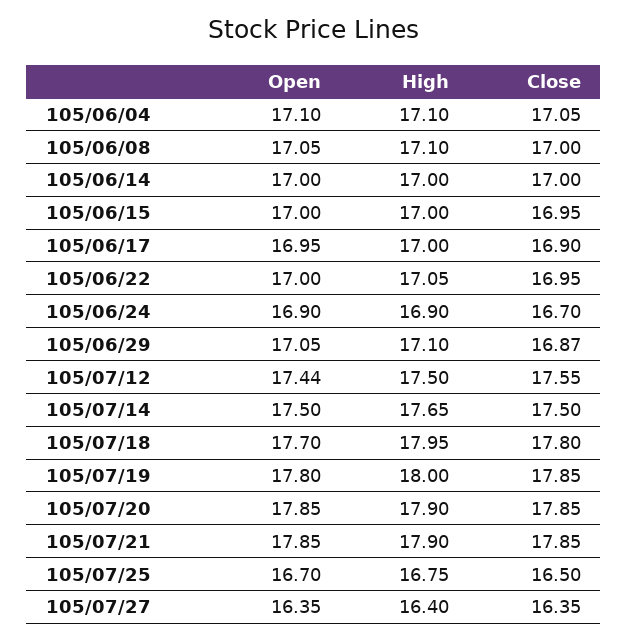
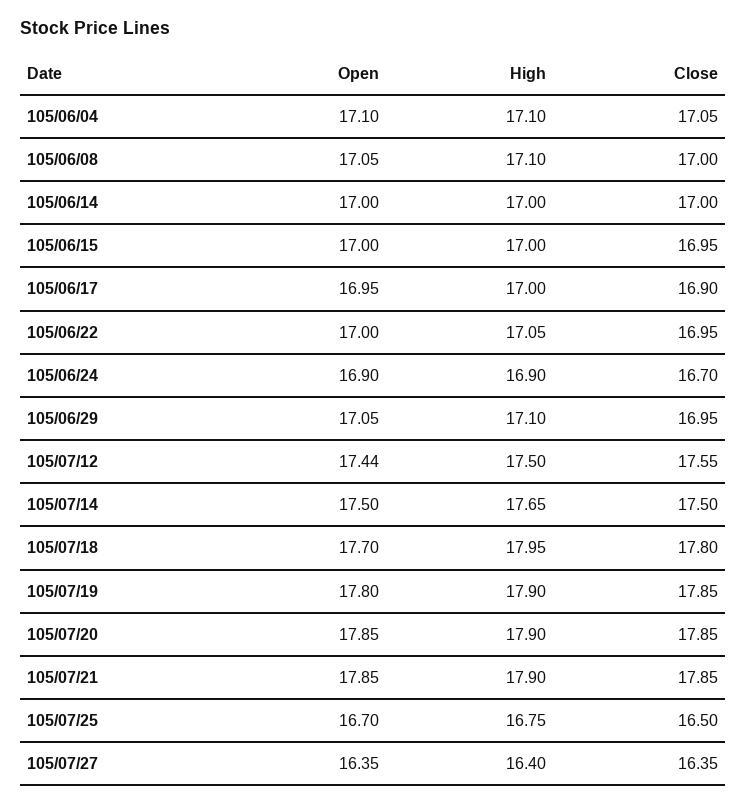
Close, 105/06/29: 16.87 -> 16.95
High, 105/07/19: 18 -> 17.9

